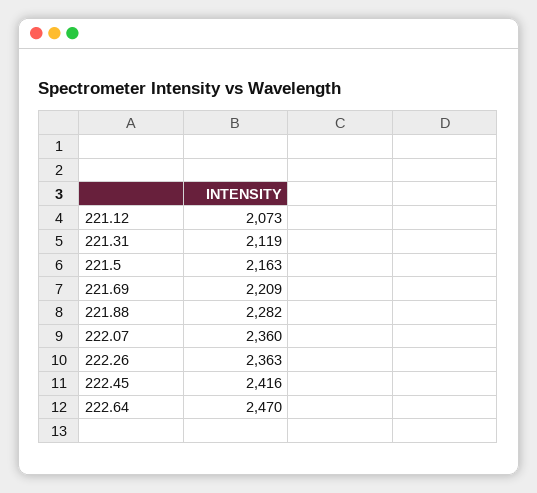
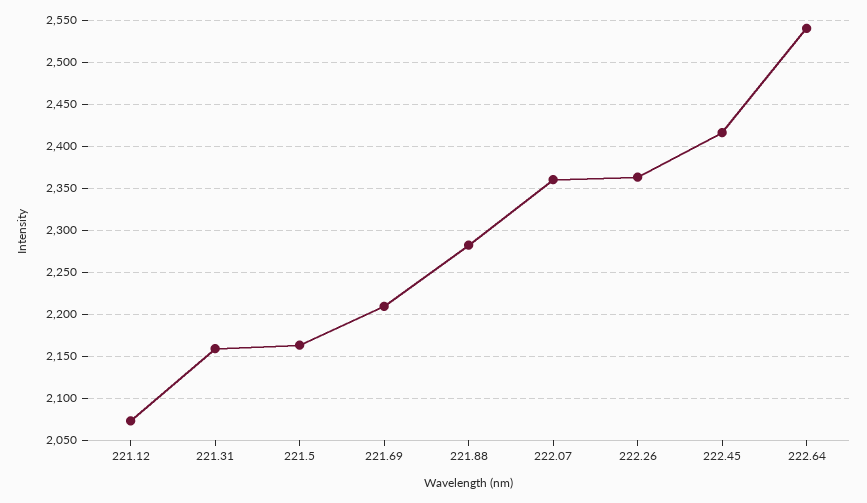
221.31: 2119 -> 2160
222.64: 2470 -> 2540

